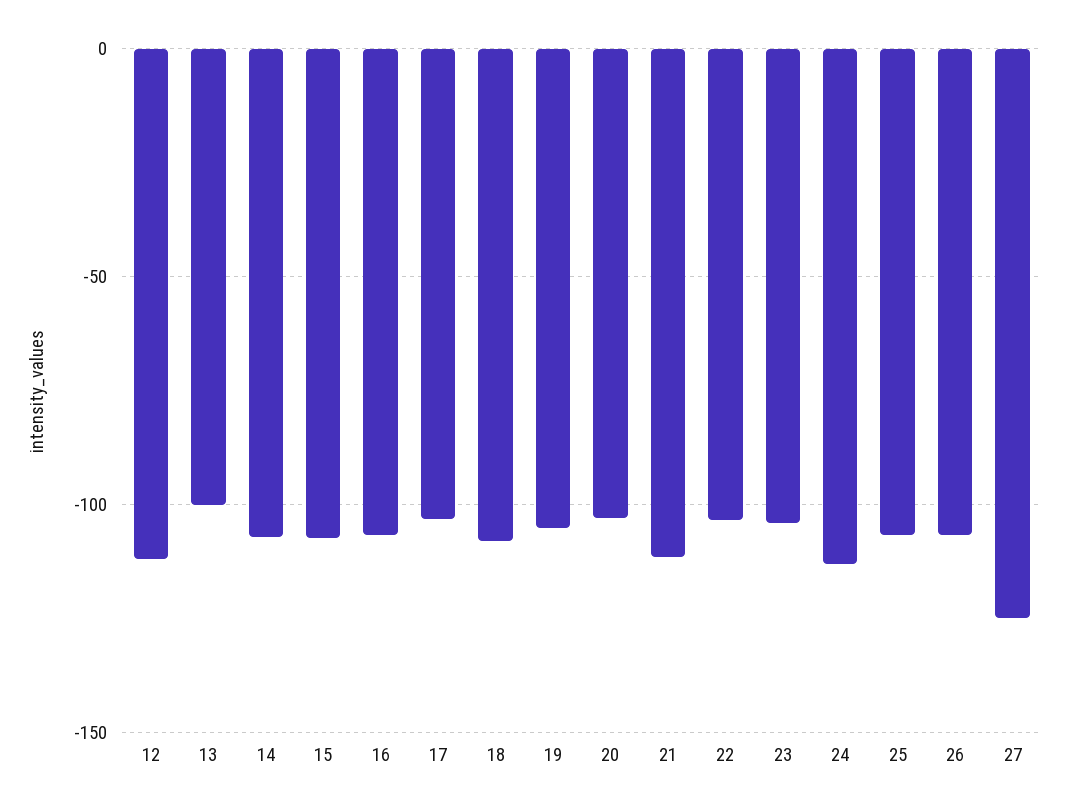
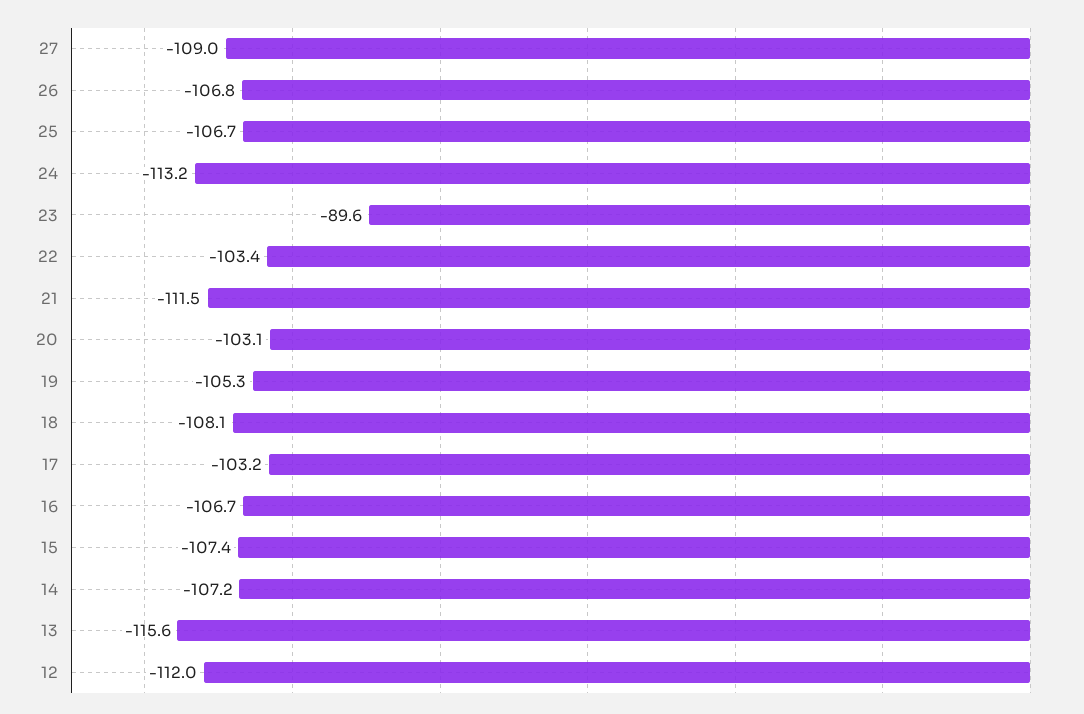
13: -100 -> -115.6
23: -105 -> -89.6
27: -125 -> -109

